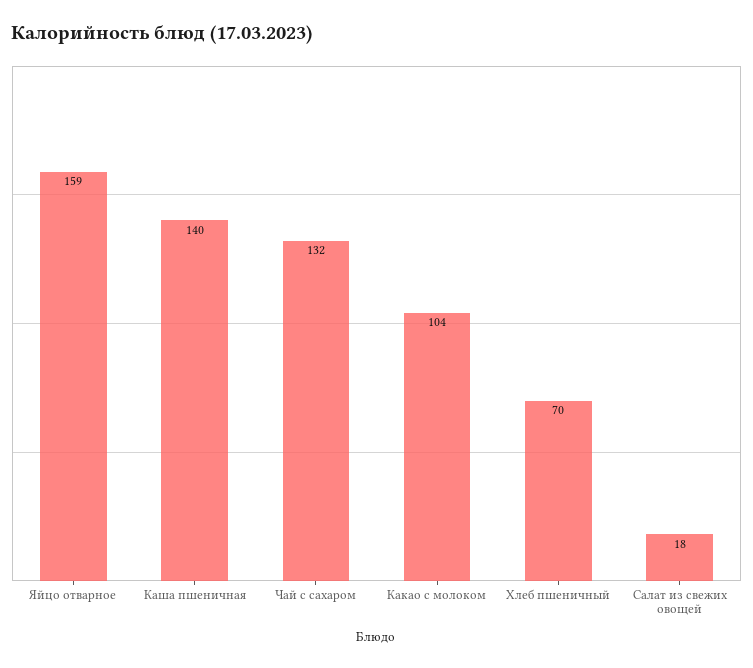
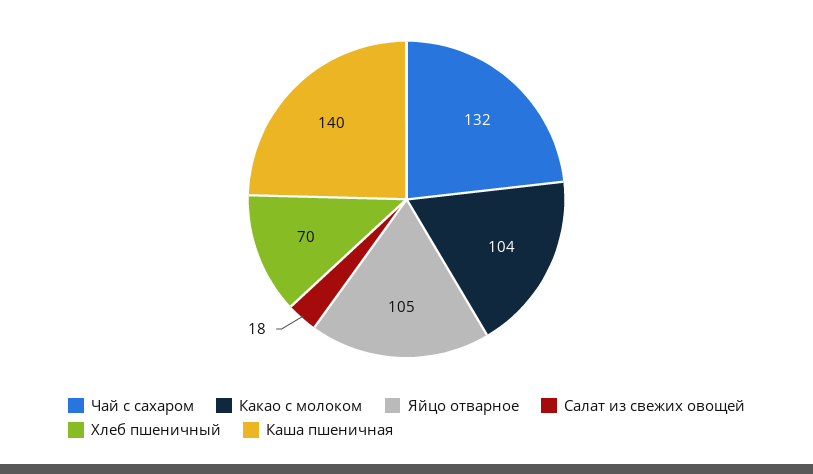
Яйцо отварное: 159 -> 105

